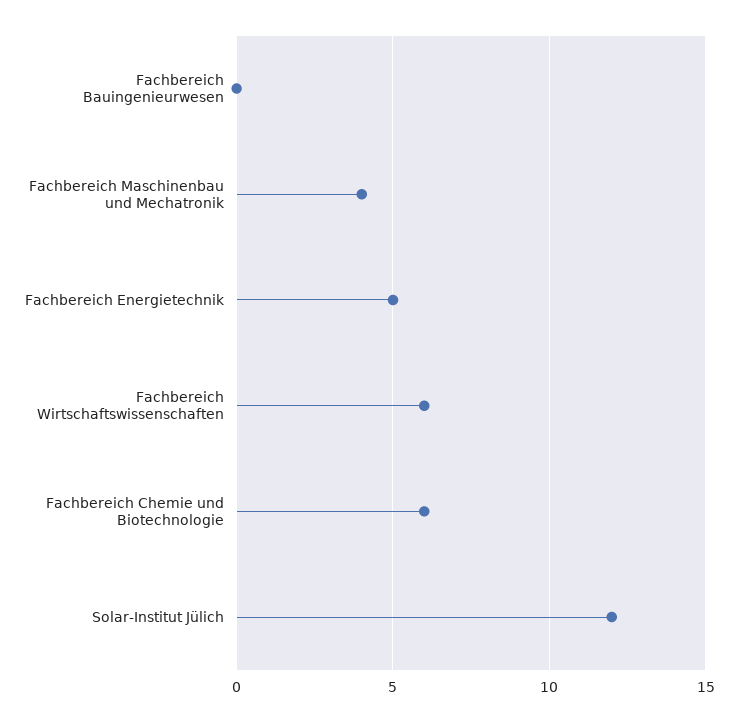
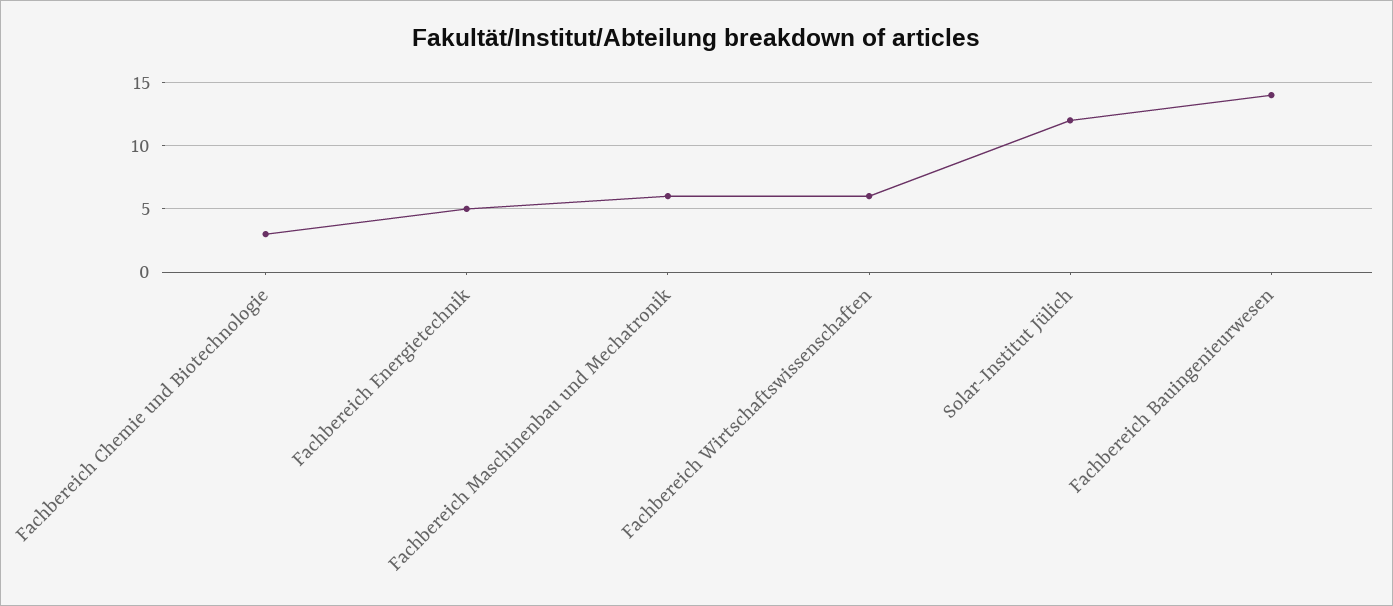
Fachbereich Bauingenieurwesen: 0 -> 14
Fachbereich Maschinenbau und Mechatronik: 4 -> 6
Fachbereich Chemie und Biotechnologie: 6 -> 3

